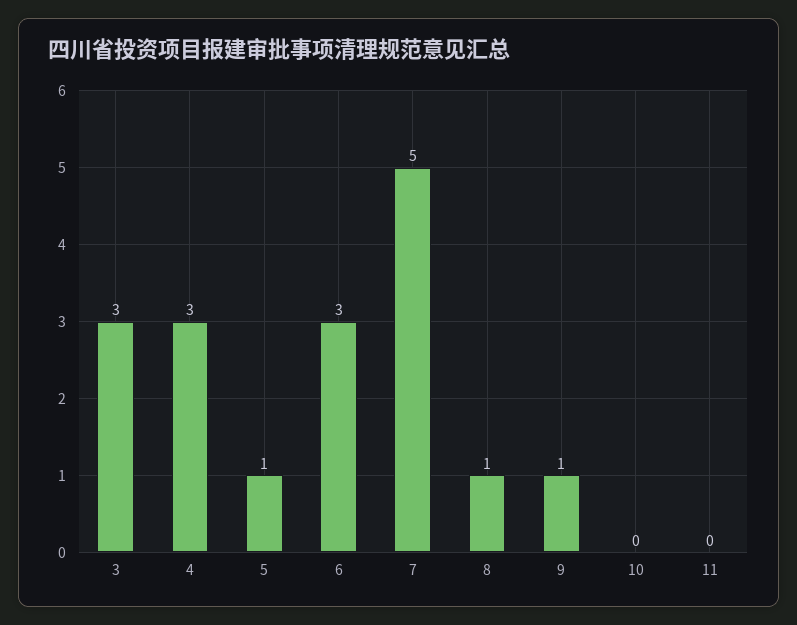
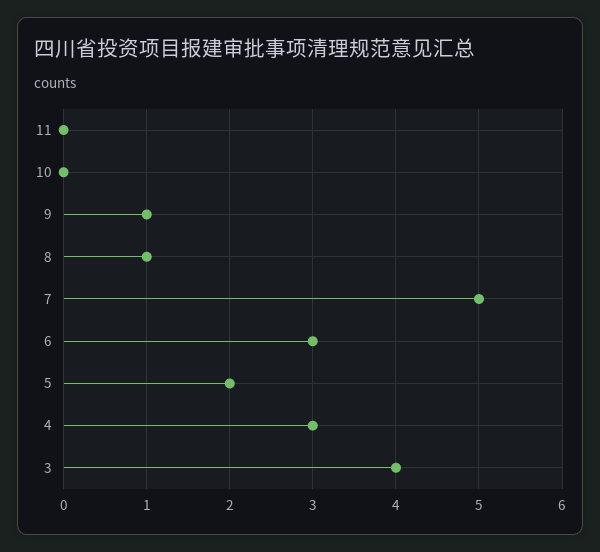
3: 3 -> 4
5: 1 -> 2

